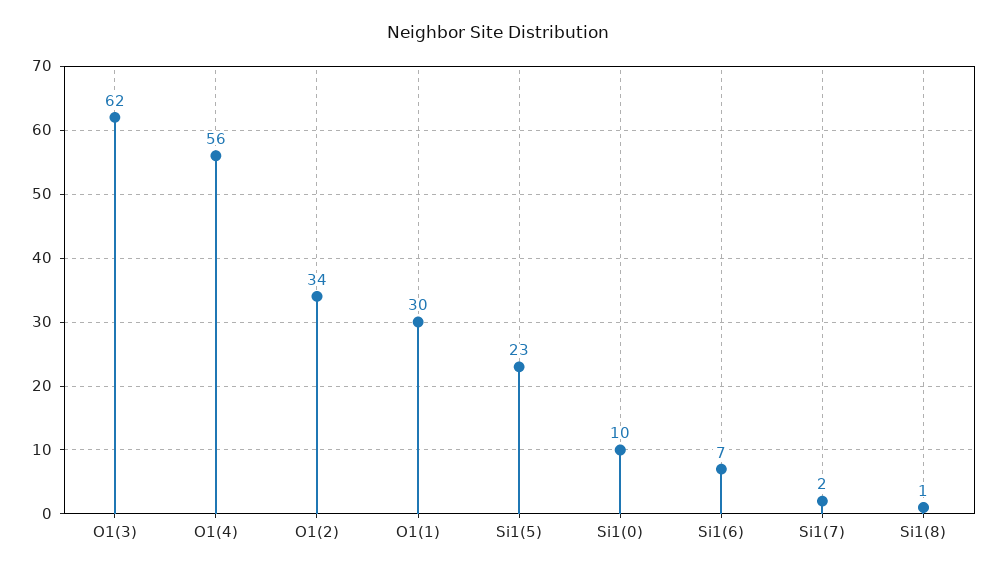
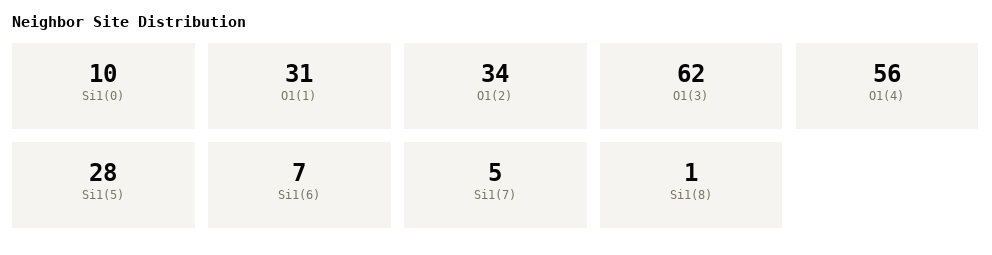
O1(1): 30 -> 31
Si1(5): 23 -> 28
Si1(7): 2 -> 5

